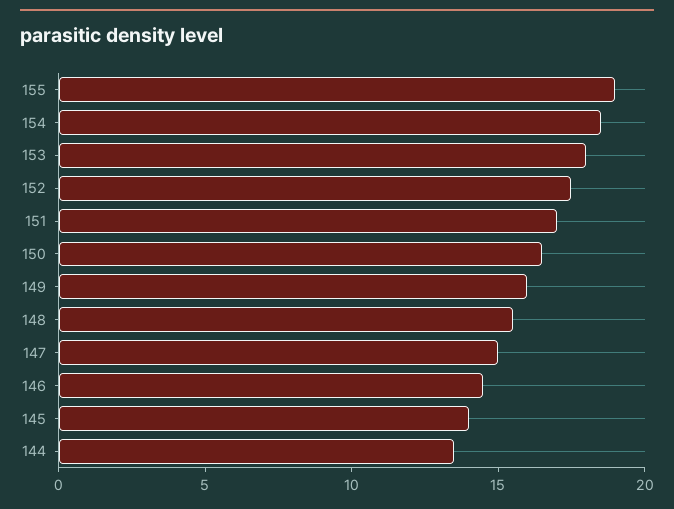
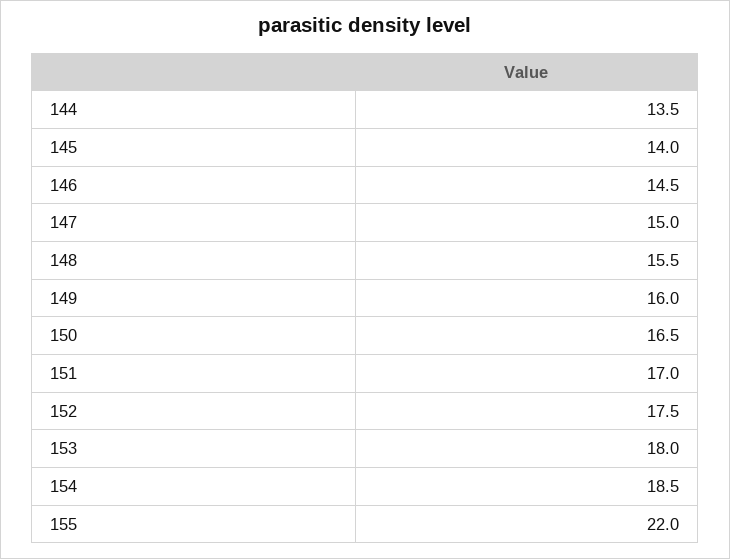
155: 19 -> 22

